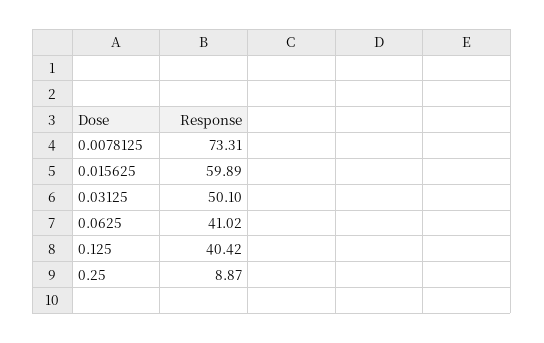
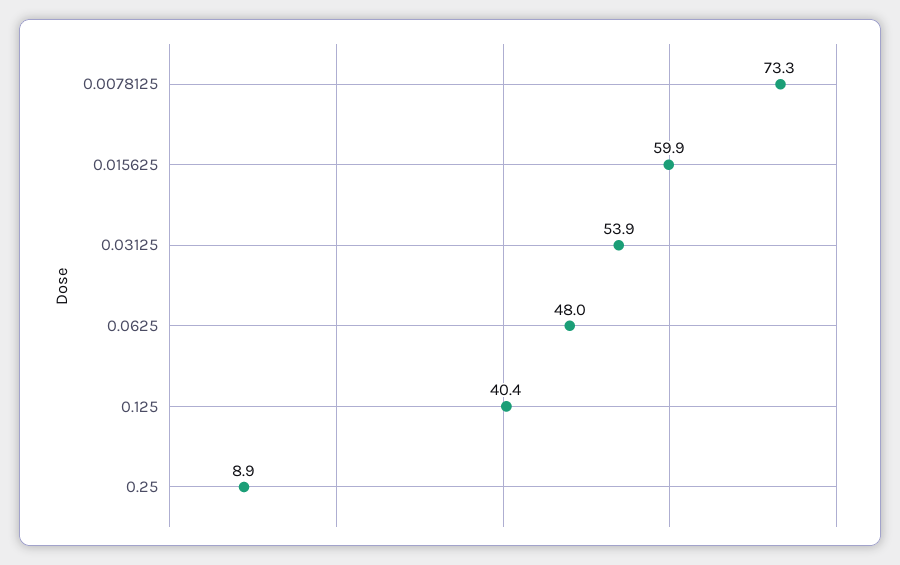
0.03125: 50.1 -> 53.9
0.0625: 41.02 -> 48

